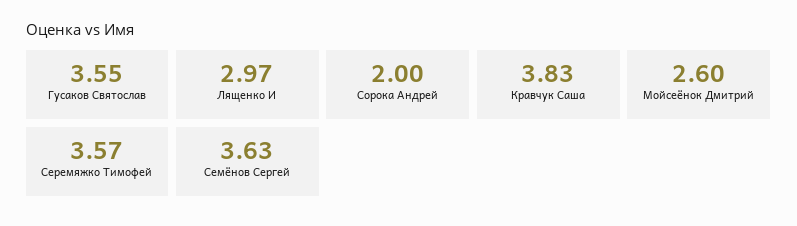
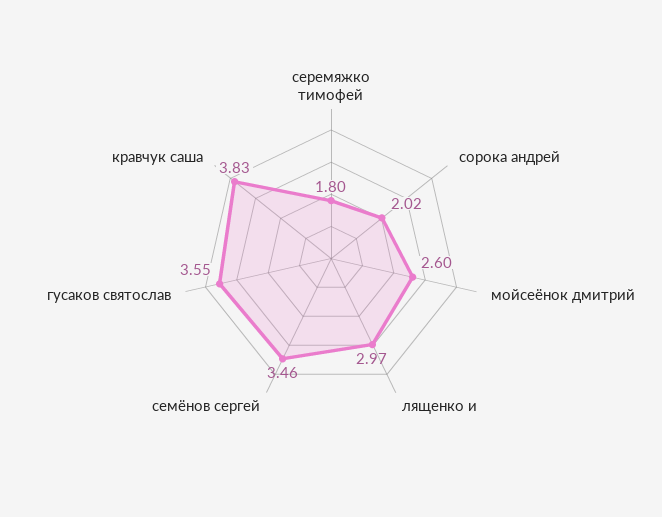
Сорока Андрей: 2 -> 2.02
Серемяжко Тимофей: 3.57 -> 1.8
Семёнов Сергей: 3.63 -> 3.46

